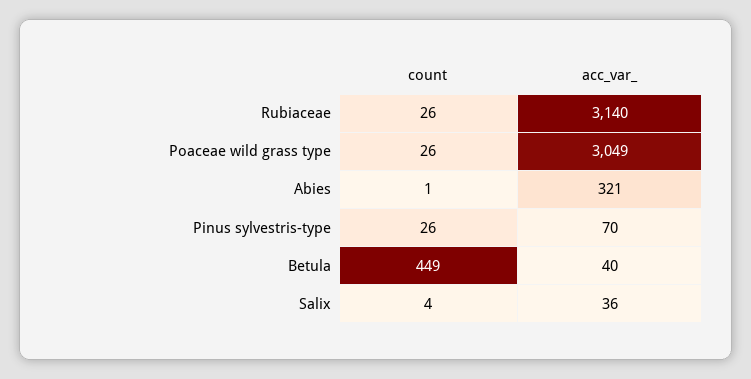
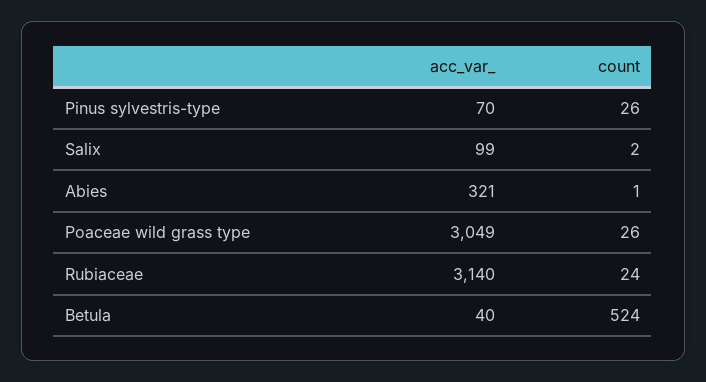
count, Rubiaceae: 26 -> 24
count, Betula: 449 -> 524
count, Salix: 4 -> 2
acc_var_, Salix: 36 -> 99

